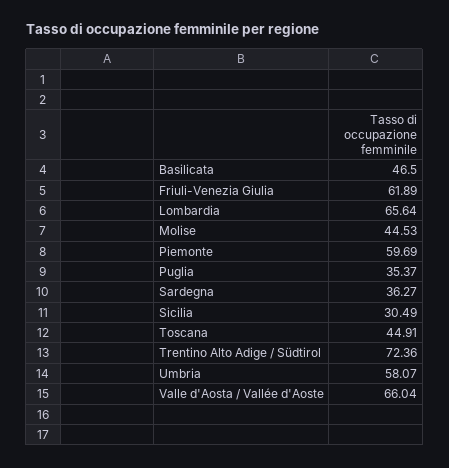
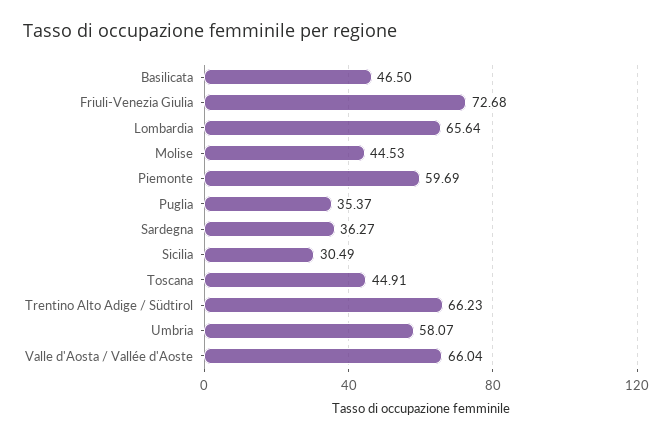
Friuli-Venezia Giulia: 61.89 -> 72.68
Trentino Alto Adige / Südtirol: 72.36 -> 66.23

